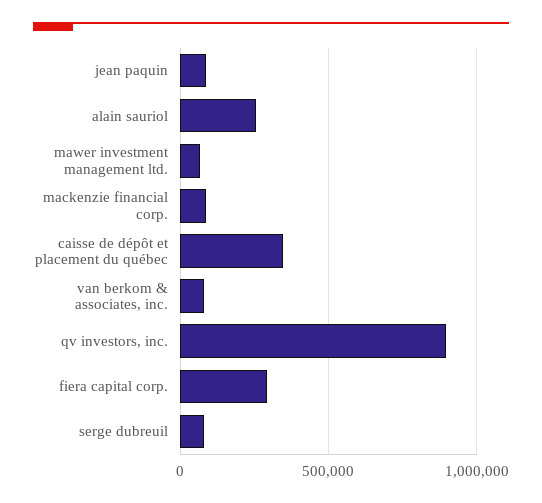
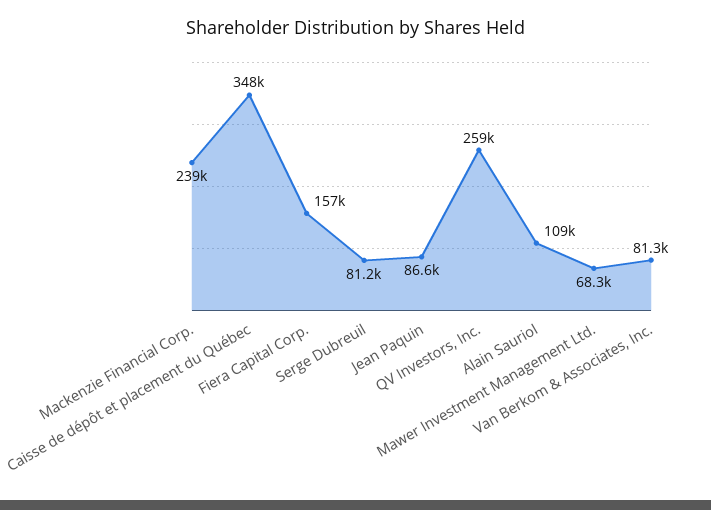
alain sauriol: 250000 -> 109000
mackenzie financial corp.: 100000 -> 239000
qv investors, inc.: 900000 -> 259000
fiera capital corp.: 300000 -> 157000

